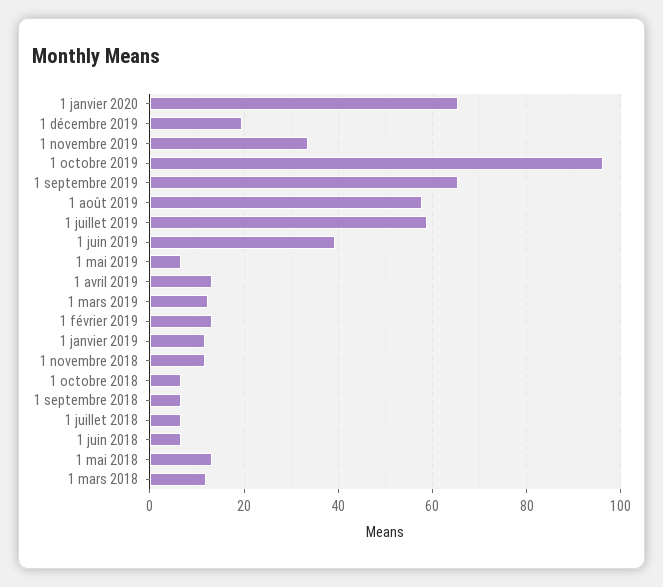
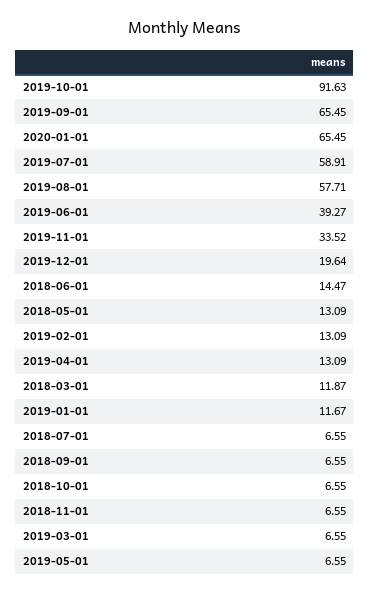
1 octobre 2019: 96 -> 91.63
1 mars 2019: 12 -> 6.55
1 novembre 2018: 12 -> 6.55
1 juin 2018: 6 -> 14.47

